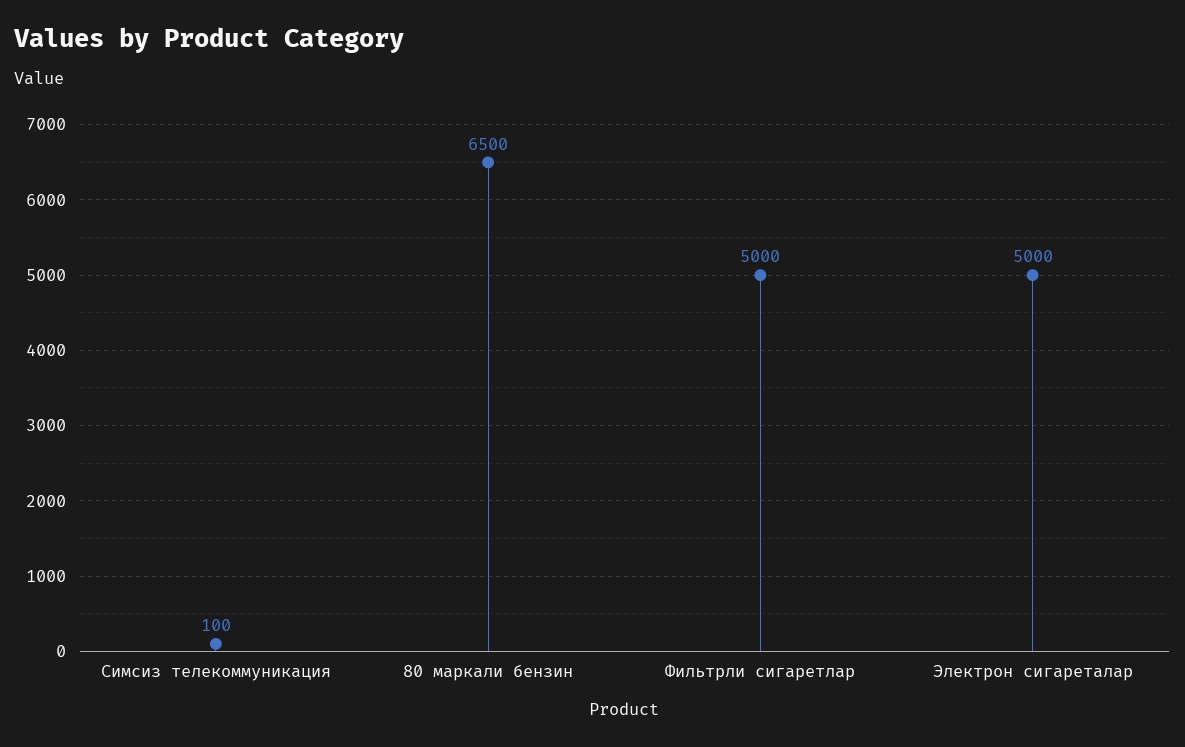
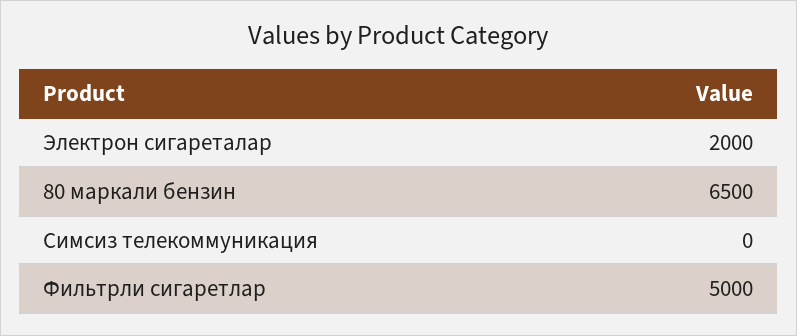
Симсиз телекоммуникация: 100 -> 0
Электрон сигареталар: 5000 -> 2000

